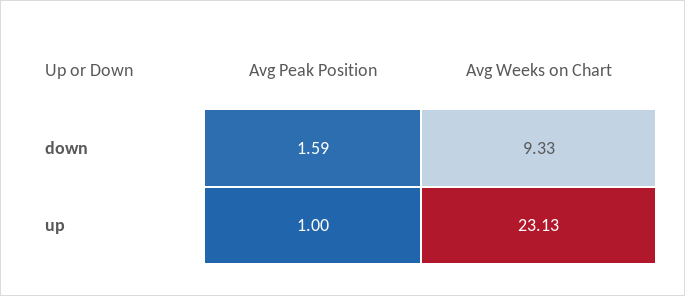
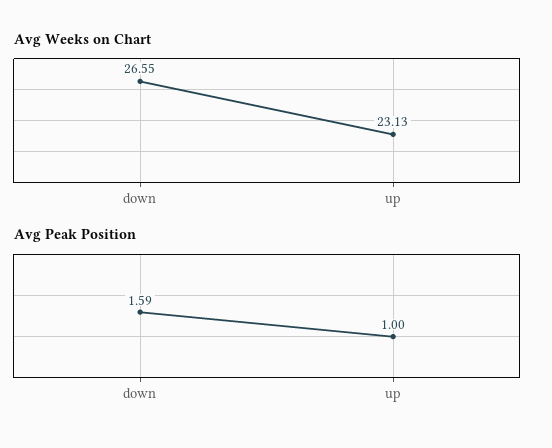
Avg Weeks on Chart, down: 9.33 -> 26.55

